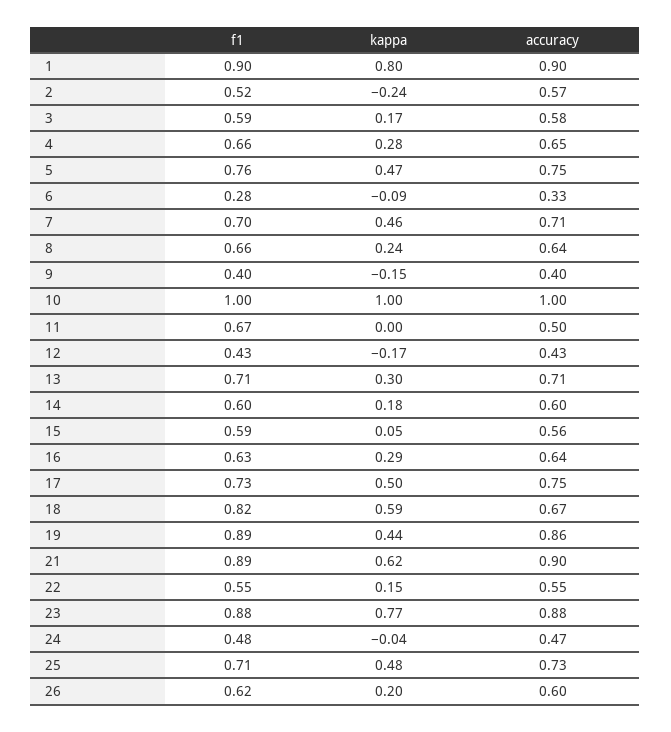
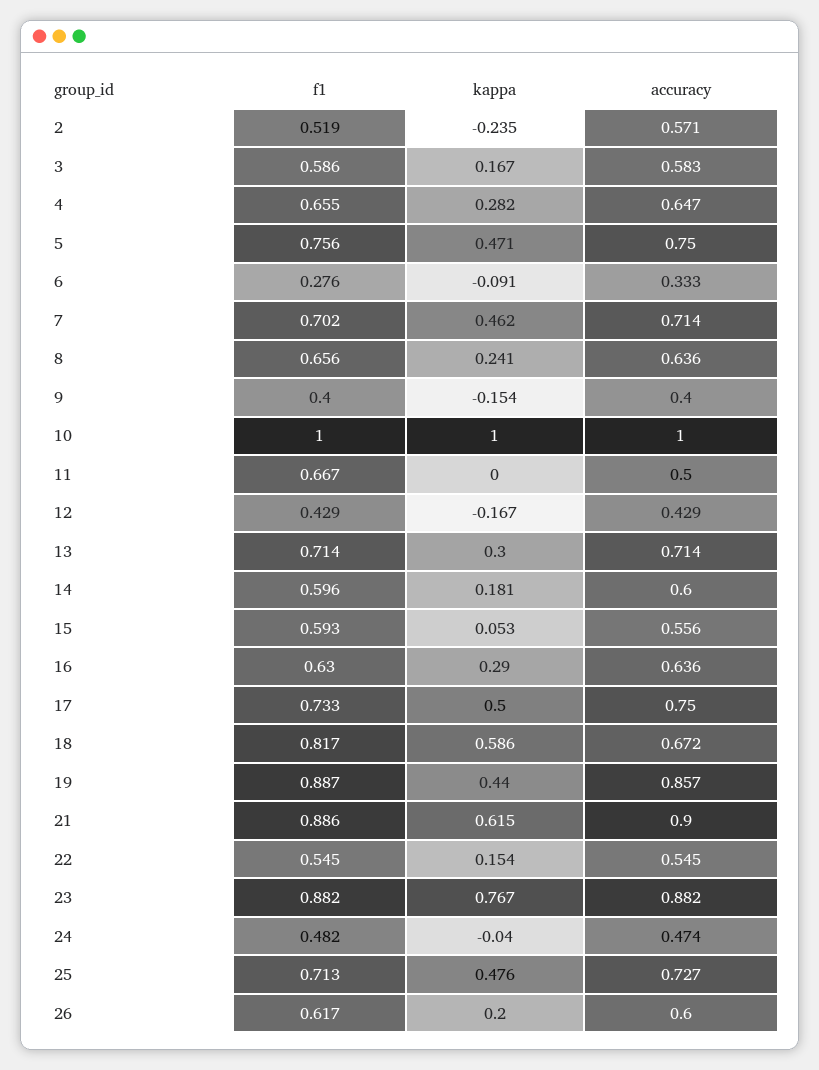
f1, 1: 0.9 -> none
kappa, 1: 0.8 -> none
accuracy, 1: 0.9 -> none

